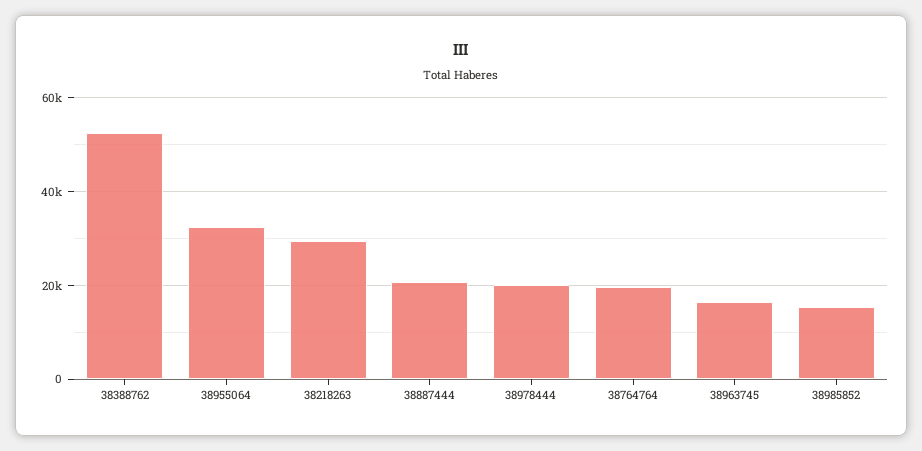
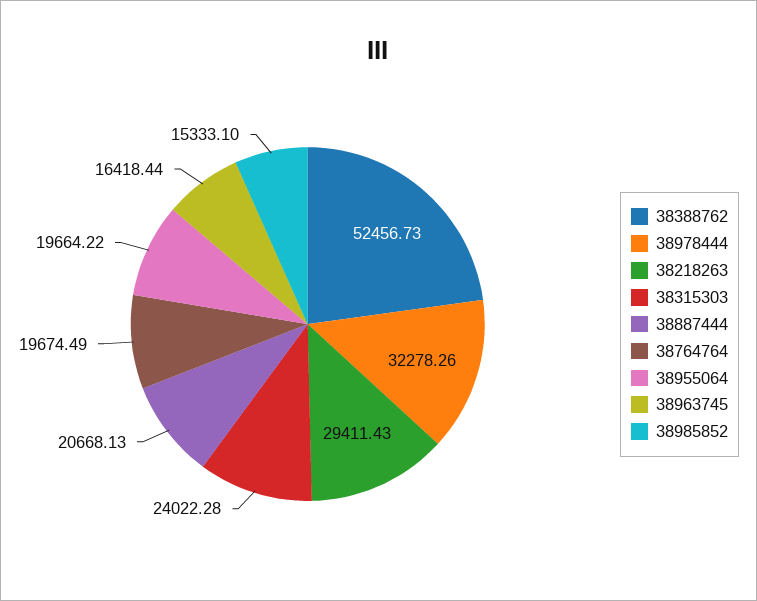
38955064: 32000 -> 19664.22
38978444: 20000 -> 32278.26
38315303: none -> 24022.28

